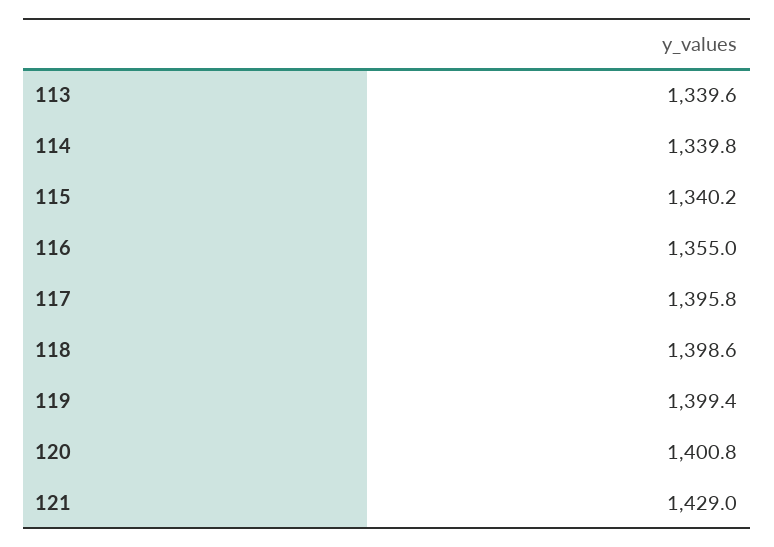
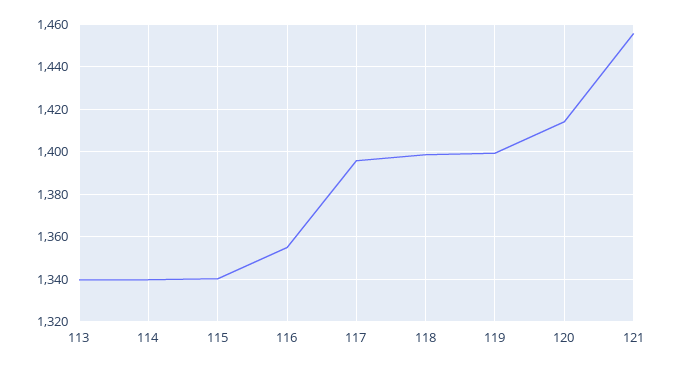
120: 1400.8 -> 1415
121: 1429 -> 1455

